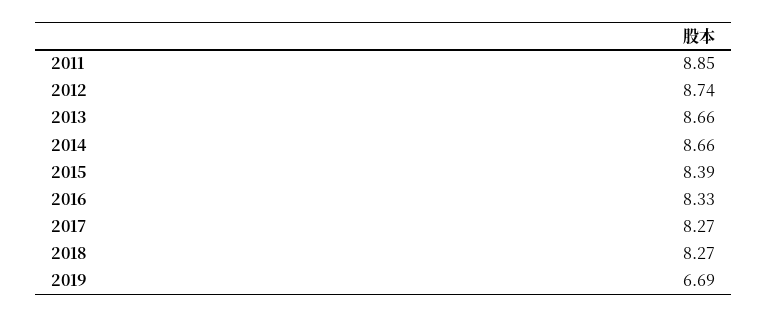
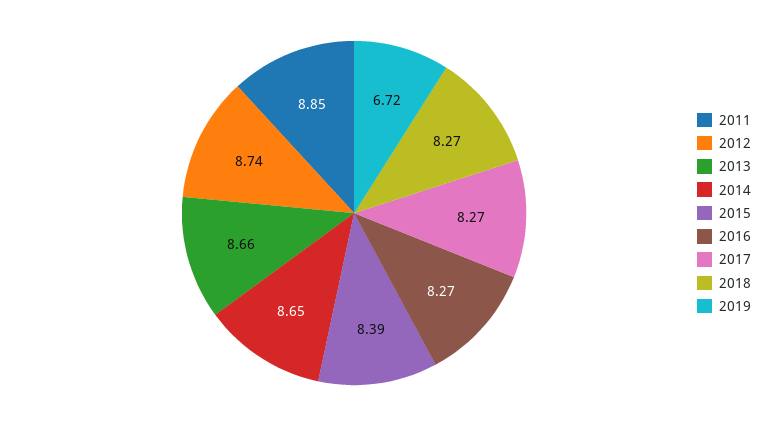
2014: 8.66 -> 8.65
2016: 8.33 -> 8.27
2019: 6.69 -> 6.72

